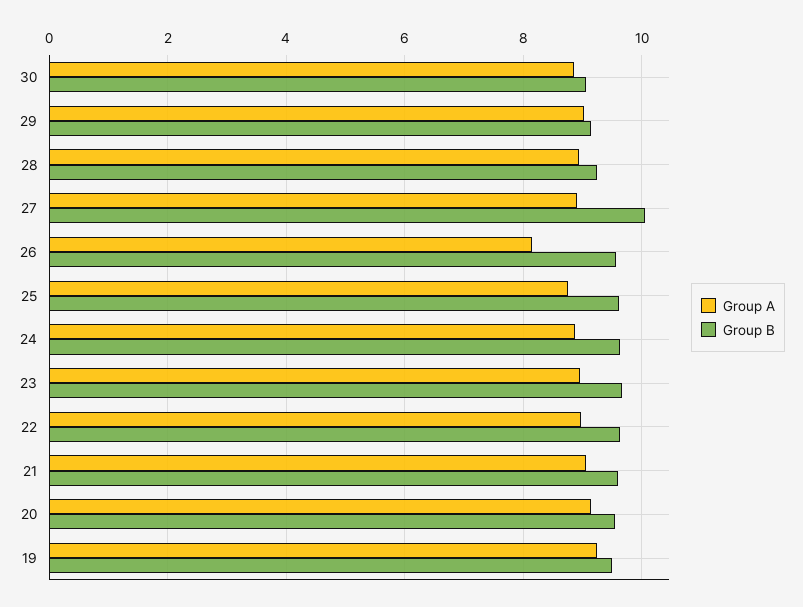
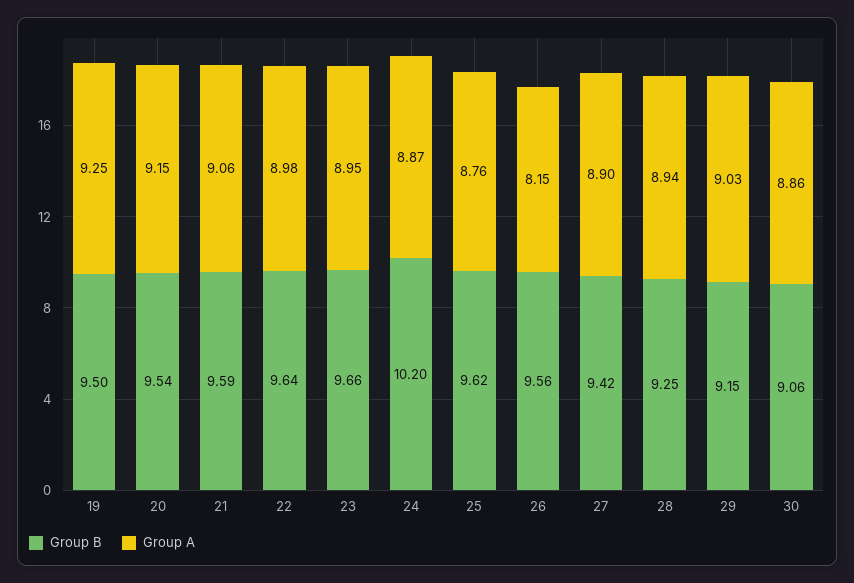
Group B, 27: 10 -> 9.42
Group B, 24: 9.6 -> 10.2

